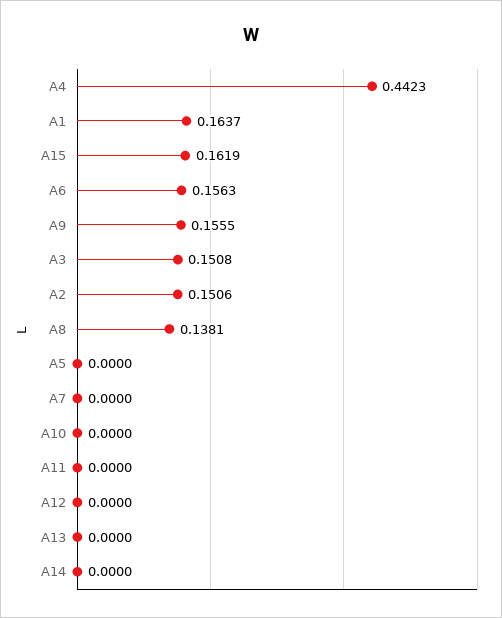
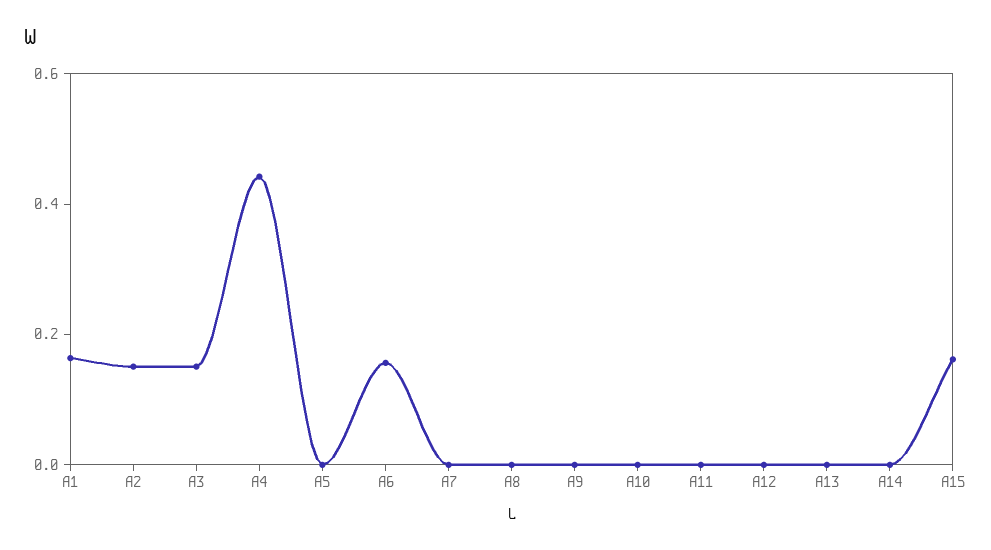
A9: 0.1555 -> 0
A8: 0.1381 -> 0

